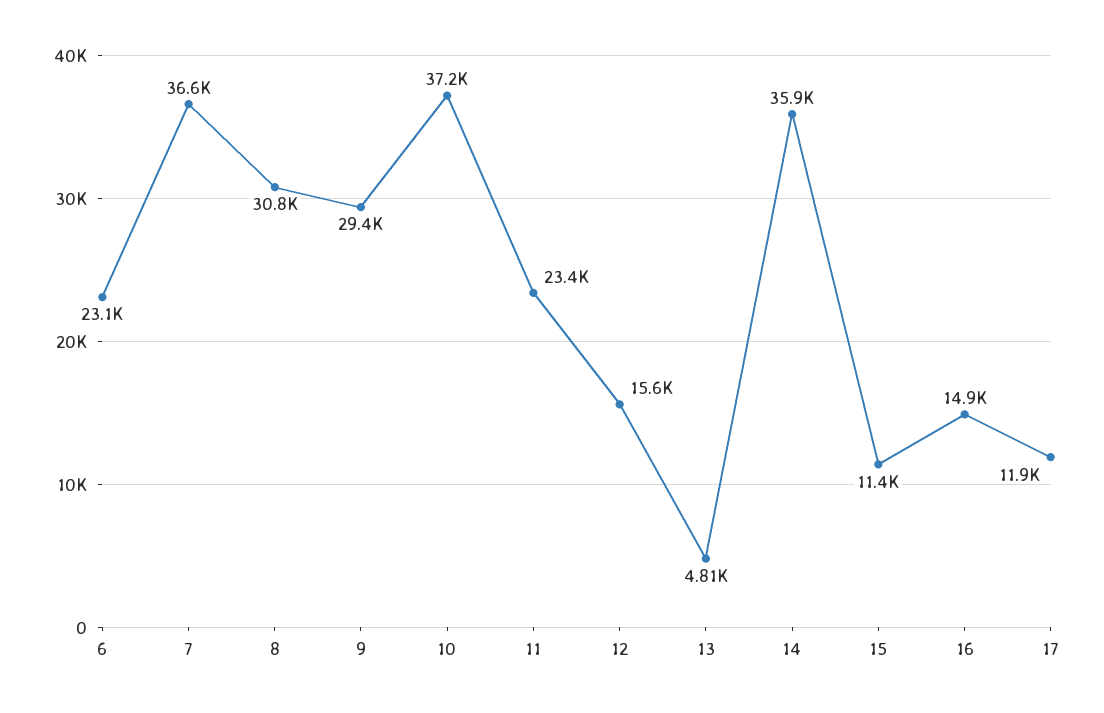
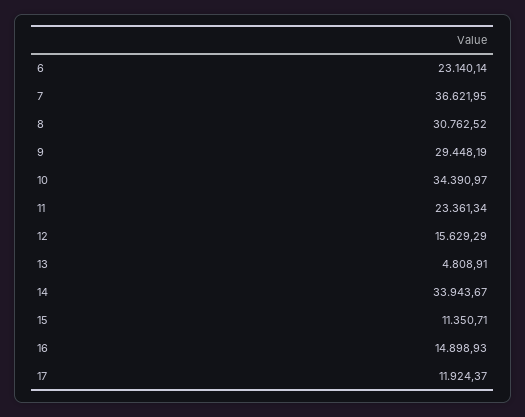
10: 37200 -> 34390.97
14: 35900 -> 33943.67

